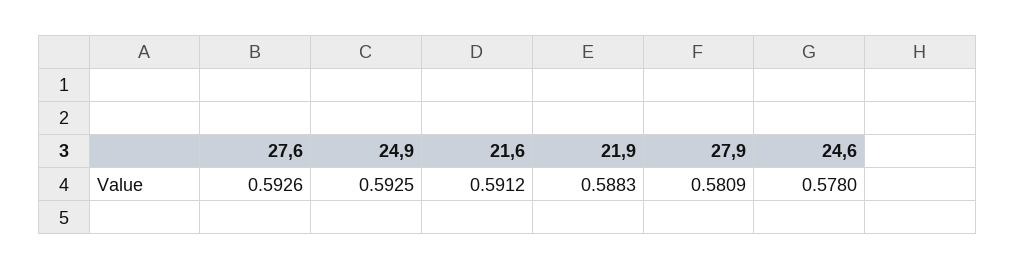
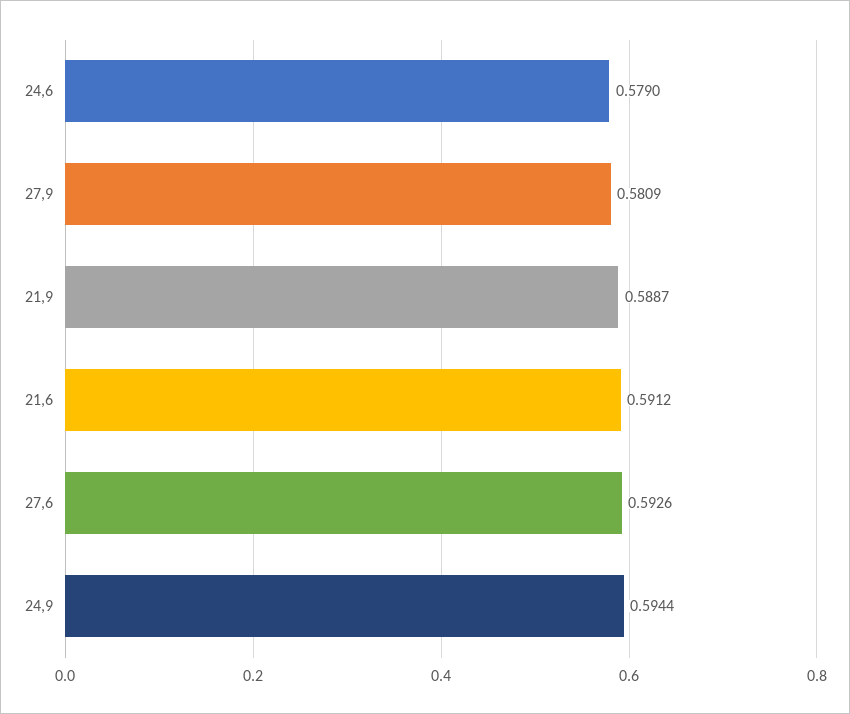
24,9: 0.5925 -> 0.5944
21,9: 0.5883 -> 0.5887
24,6: 0.578 -> 0.579

